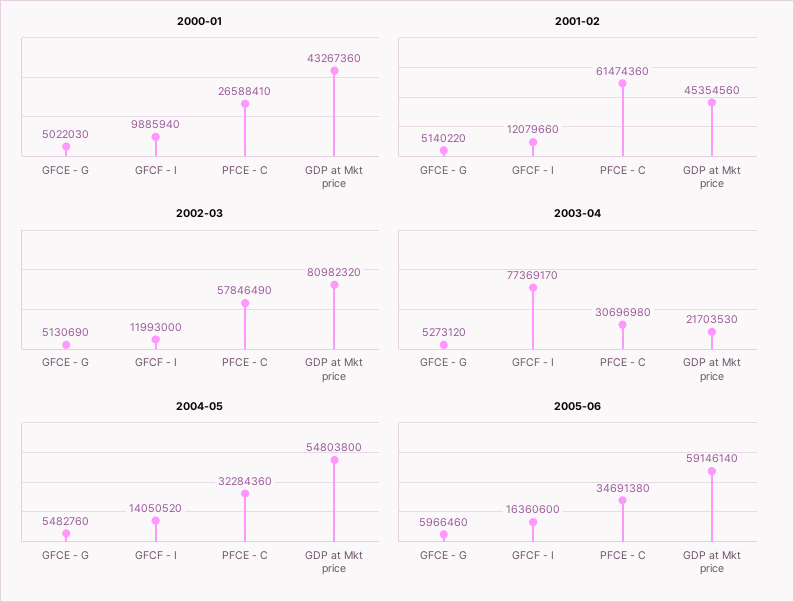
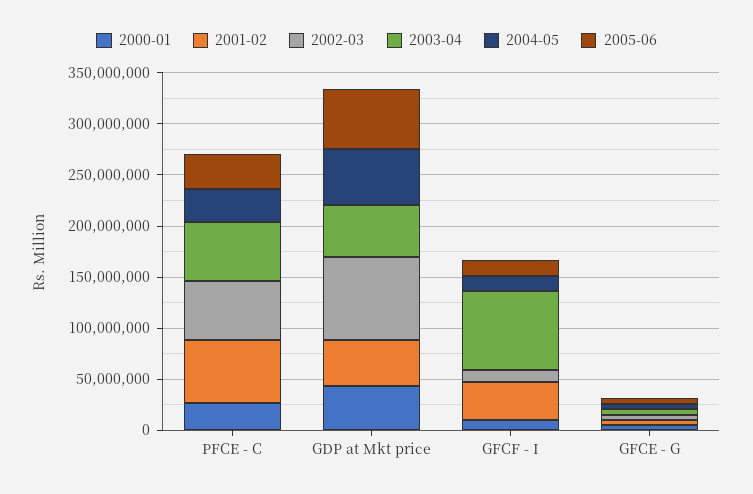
2001-02, GFCF - I: 12079660 -> 40000000
2003-04, PFCE - C: 30696980 -> 60000000
2003-04, GDP at Mkt price: 21703530 -> 50000000

